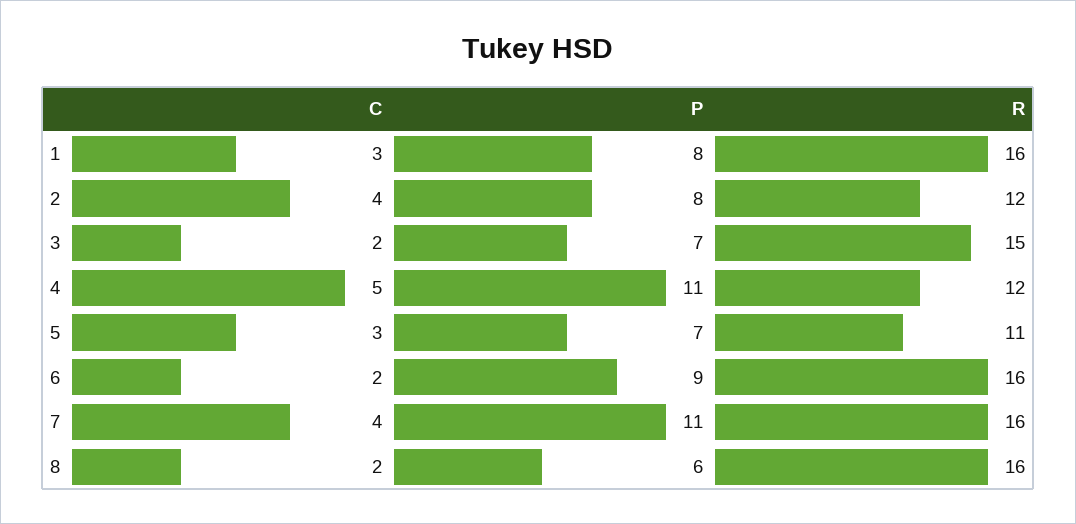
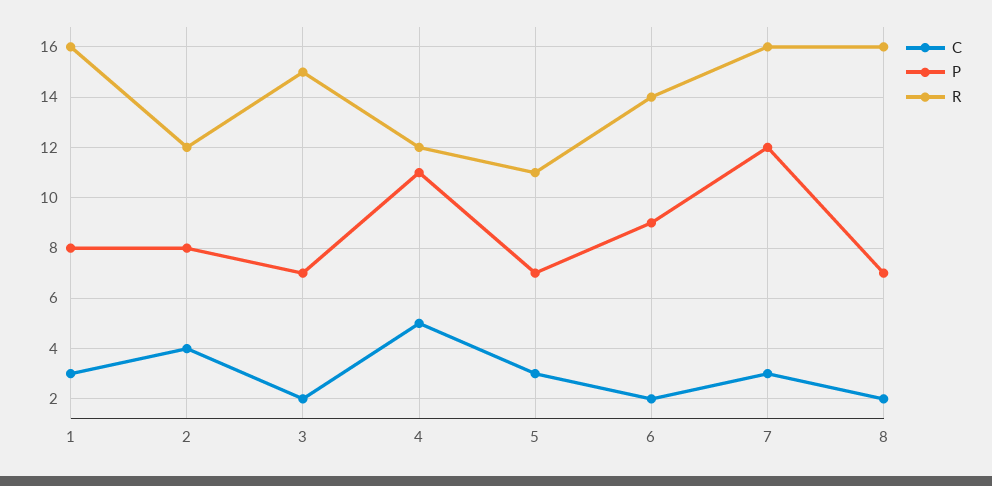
R, 6: 16 -> 14
C, 7: 4 -> 3
P, 7: 11 -> 12
P, 8: 6 -> 7

